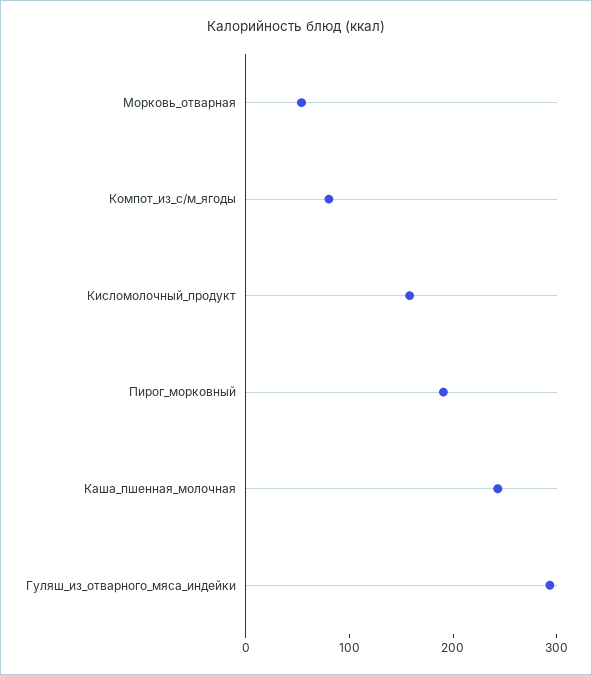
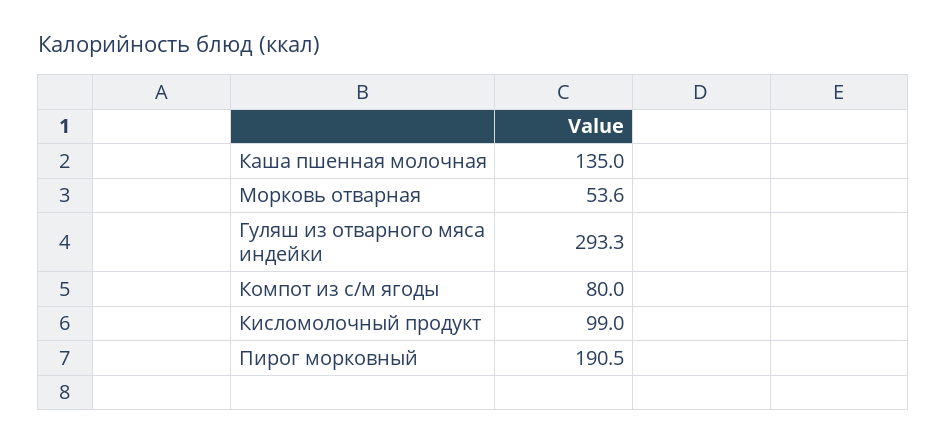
Кисломолочный_продукт: 160 -> 99
Каша_пшенная_молочная: 240 -> 135

